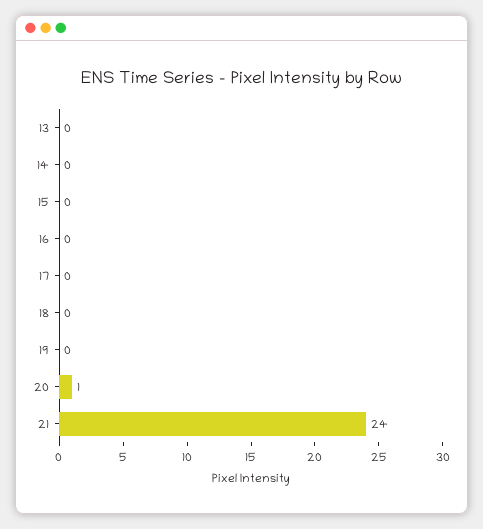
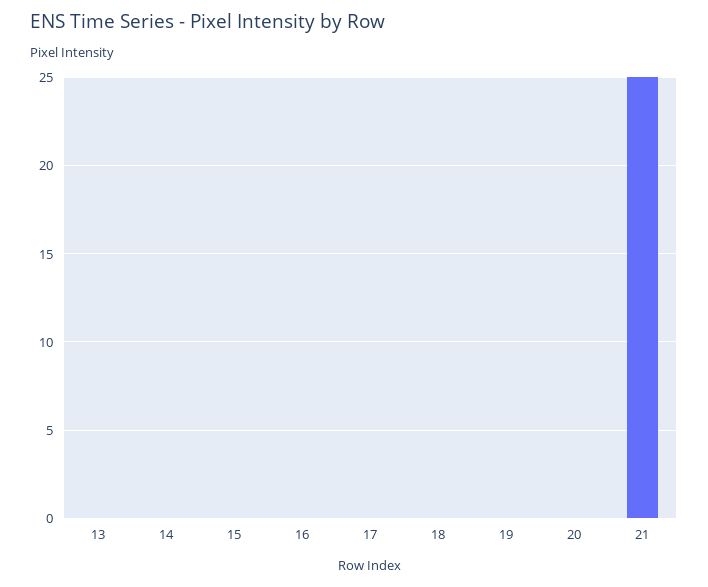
20: 1 -> 0
21: 24 -> 25

